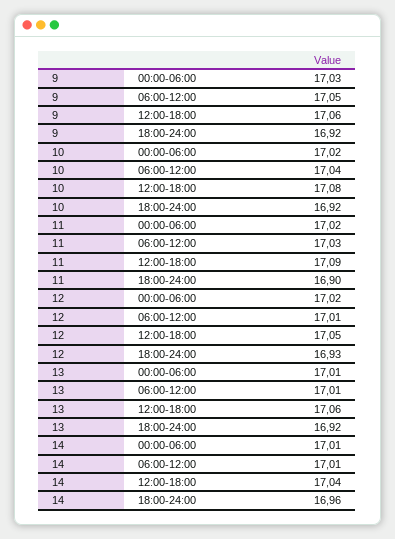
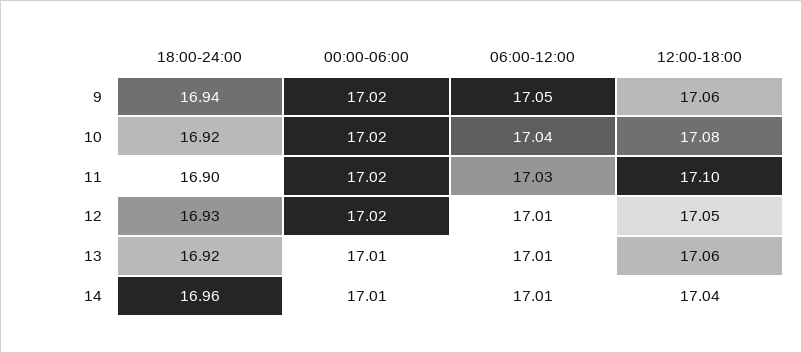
9, 00:00-06:00: 17.03 -> 17.02
9, 18:00-24:00: 16.92 -> 16.94
11, 12:00-18:00: 17.09 -> 17.1

